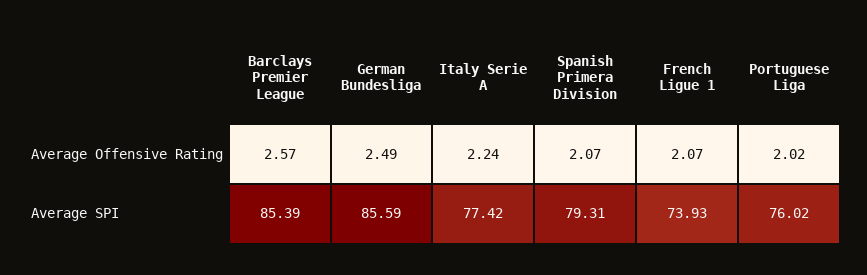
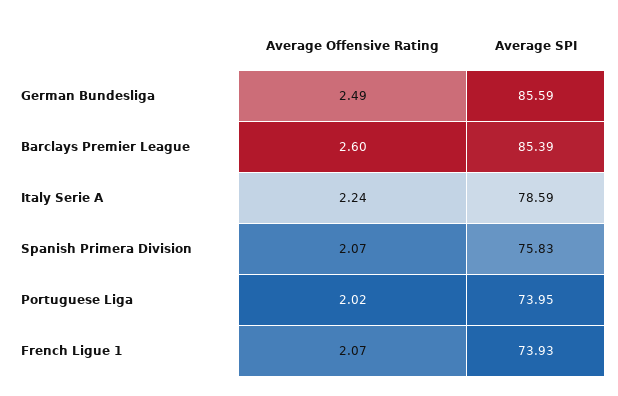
Barclays Premier League, Average Offensive Rating: 2.57 -> 2.6
Italy Serie A, Average SPI: 77.42 -> 78.59
Spanish Primera Division, Average SPI: 79.31 -> 75.83
Portuguese Liga, Average SPI: 76.02 -> 73.95

